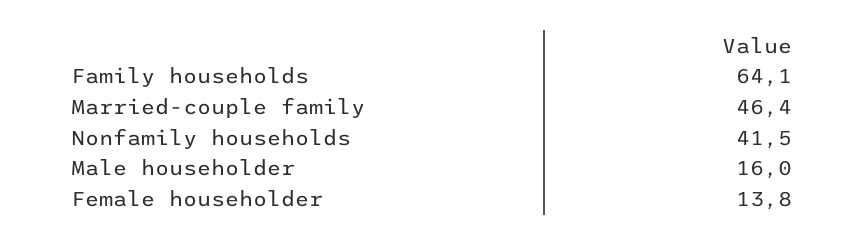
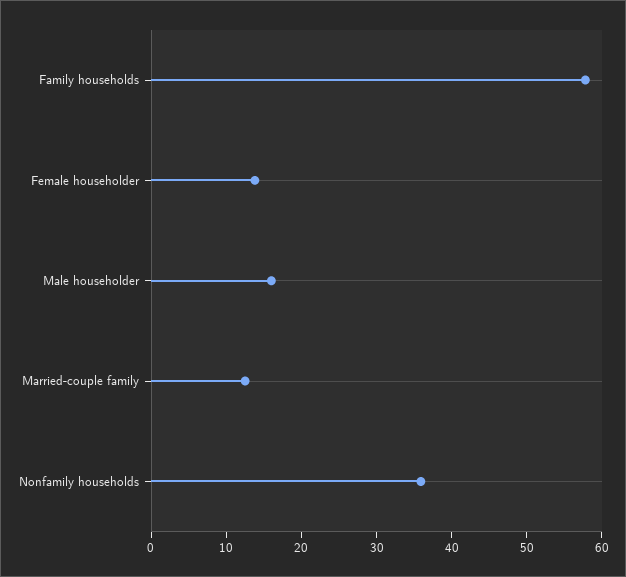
Family households: 64.1 -> 58
Married-couple family: 46.4 -> 12
Nonfamily households: 41.5 -> 36

